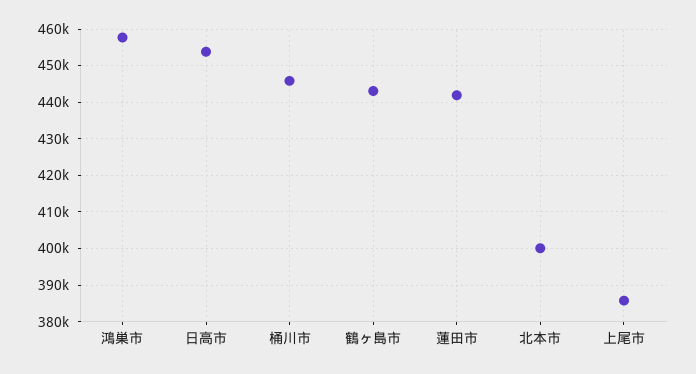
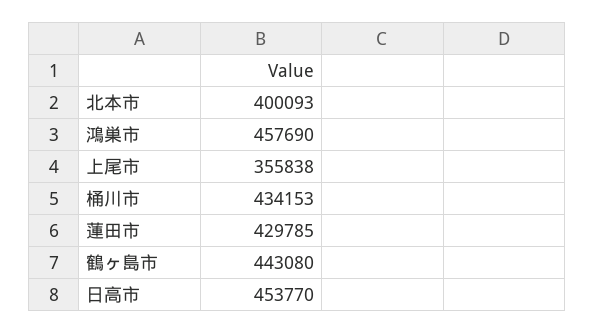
桶川市: 446000 -> 434153
蓮田市: 442000 -> 429785
上尾市: 386000 -> 355838

